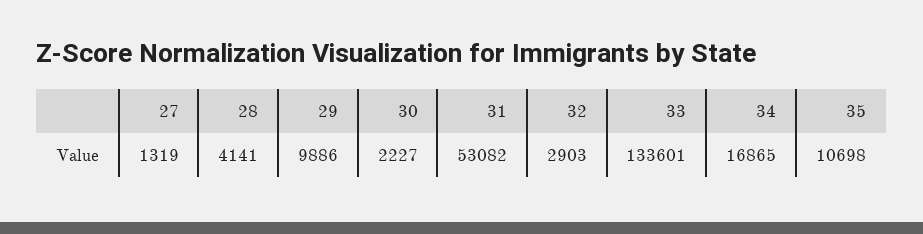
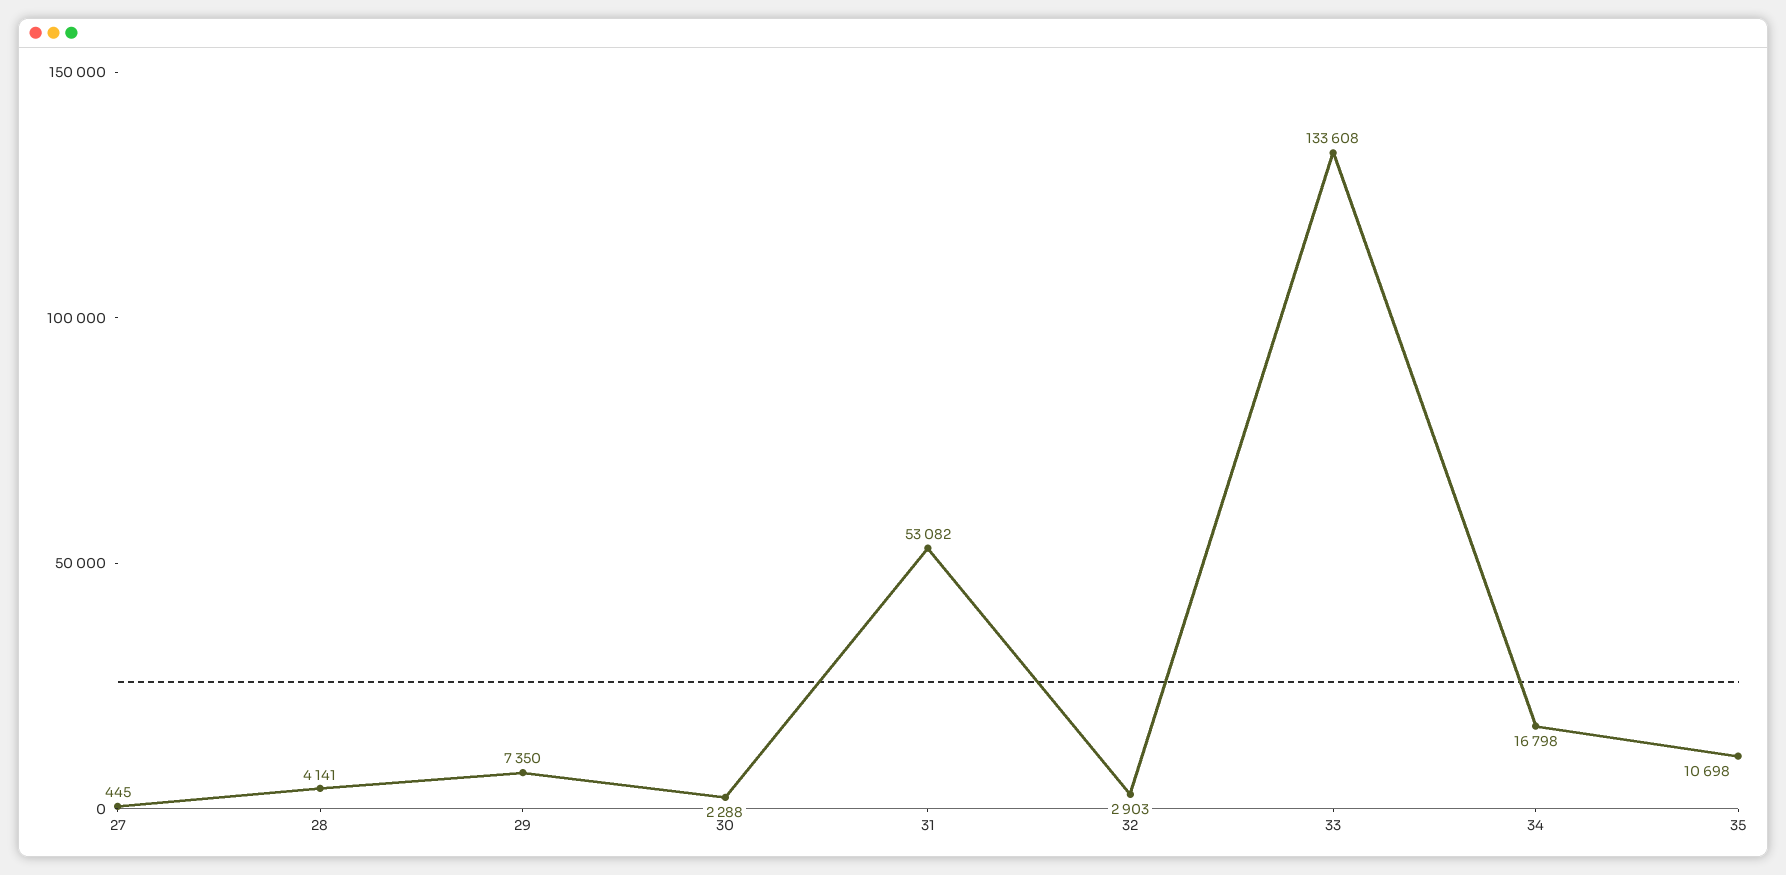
27: 1319 -> 445
29: 9886 -> 7350
30: 2227 -> 2288
33: 133601 -> 133608
34: 16865 -> 16798

